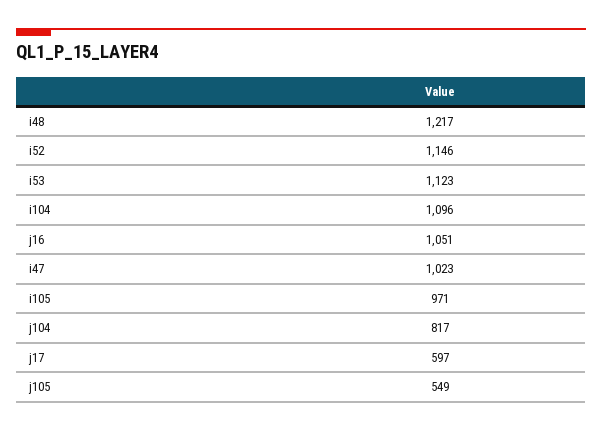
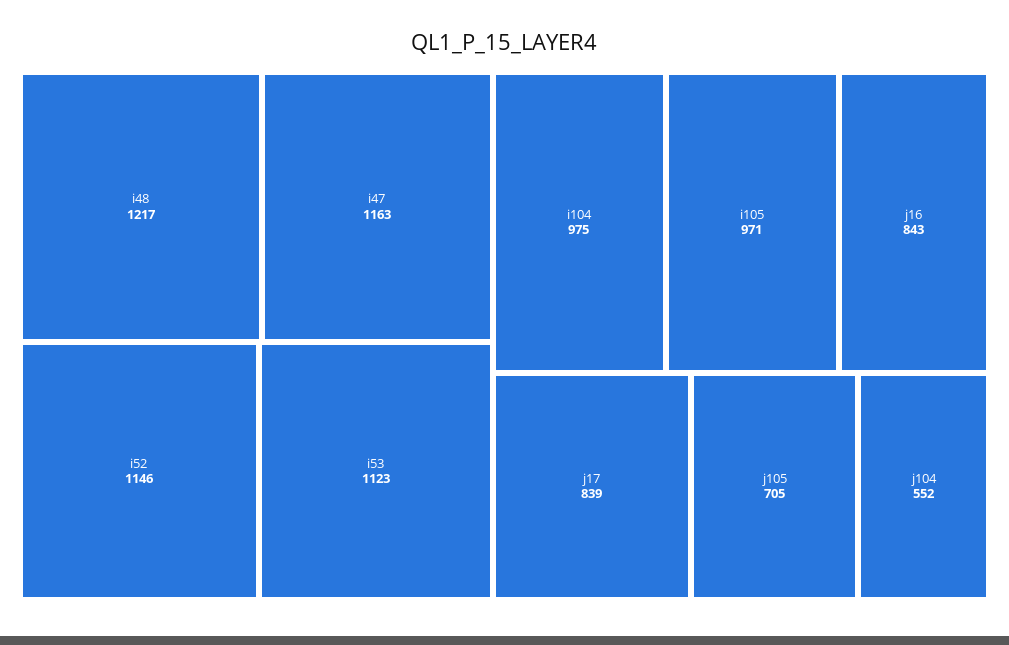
i104: 1096 -> 975
j16: 1051 -> 843
i47: 1023 -> 1163
j104: 817 -> 552
j17: 597 -> 839
j105: 549 -> 705

